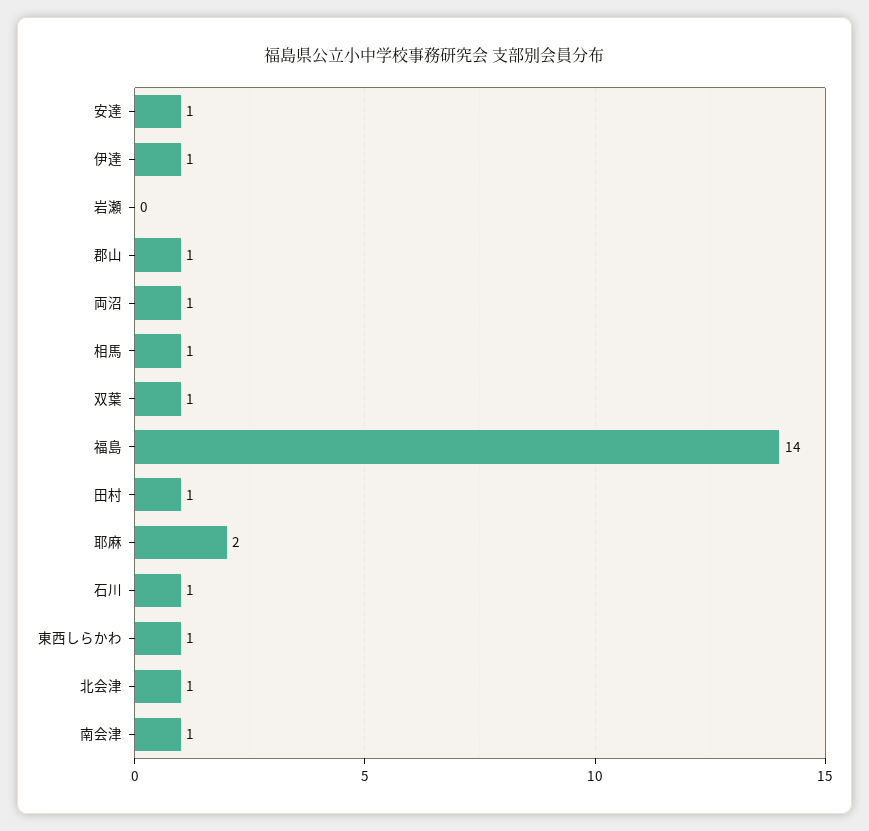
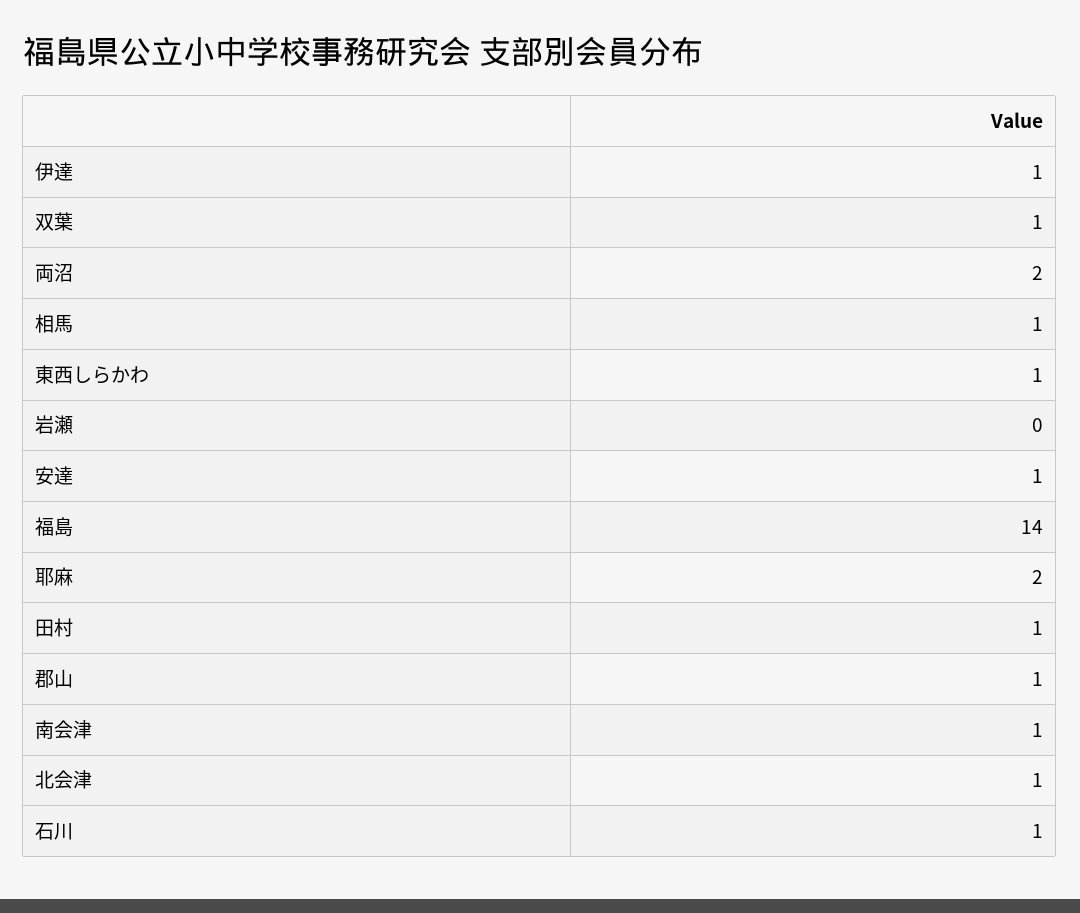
両沼: 1 -> 2

